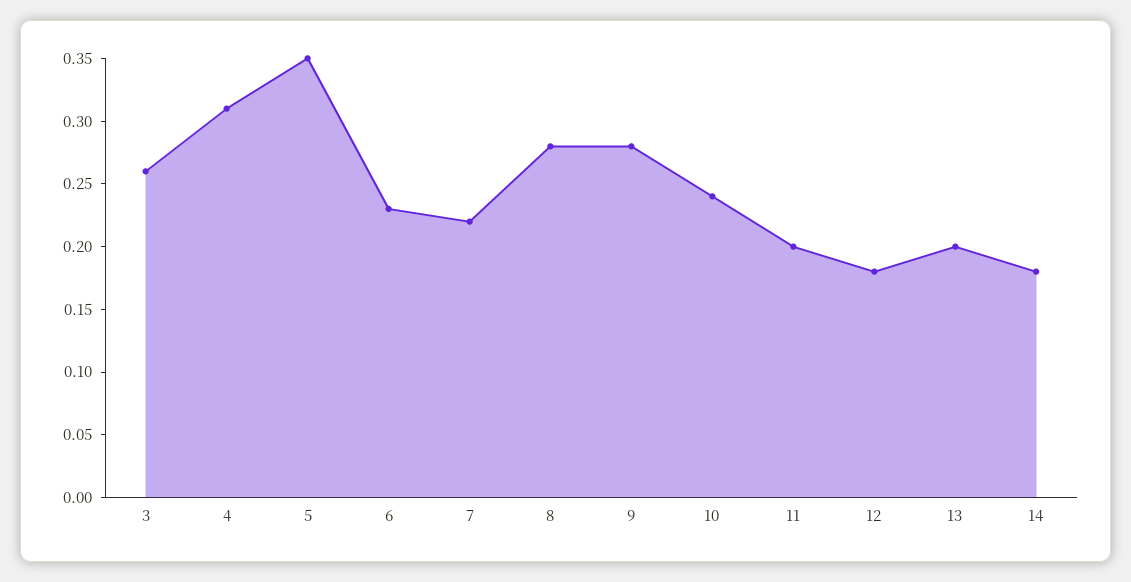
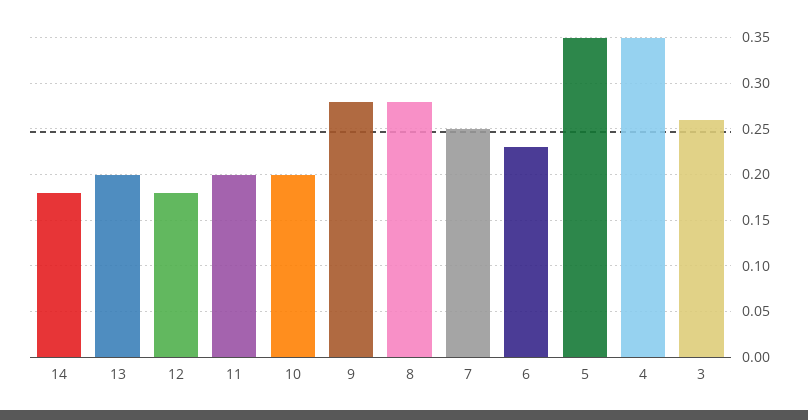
4: 0.31 -> 0.35
7: 0.22 -> 0.25
10: 0.24 -> 0.2

